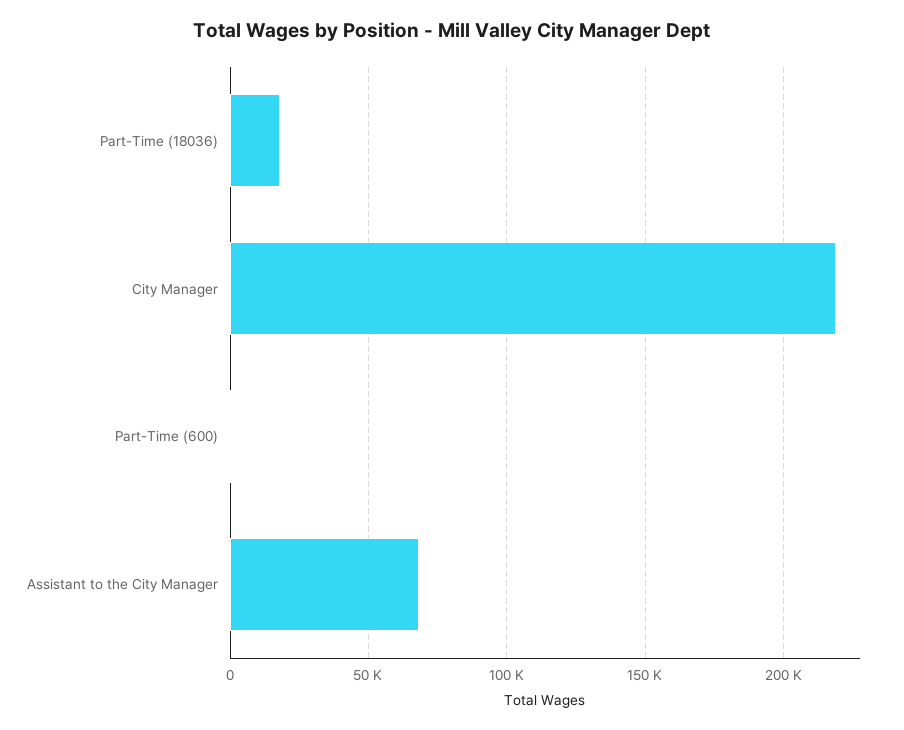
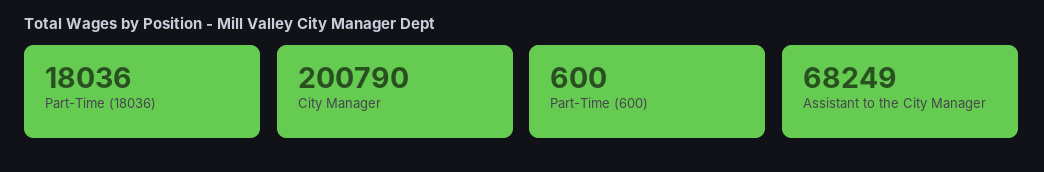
City Manager: 220000 -> 200790

